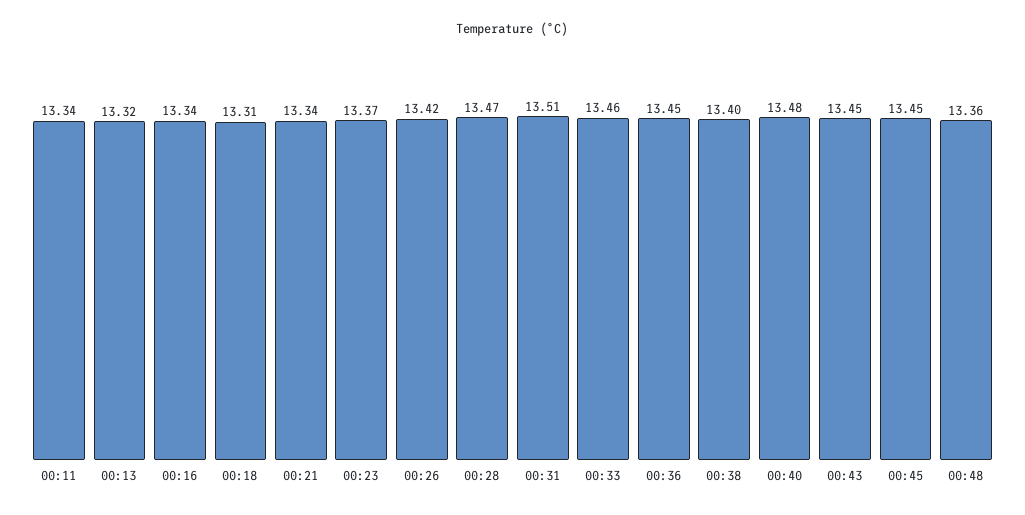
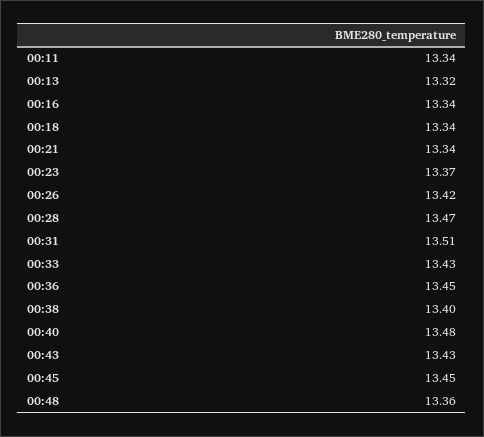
00:18: 13.31 -> 13.34
00:33: 13.46 -> 13.43
00:43: 13.45 -> 13.43

